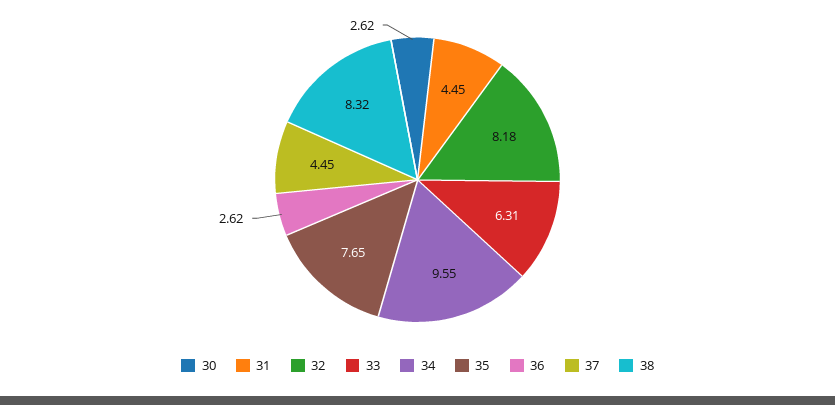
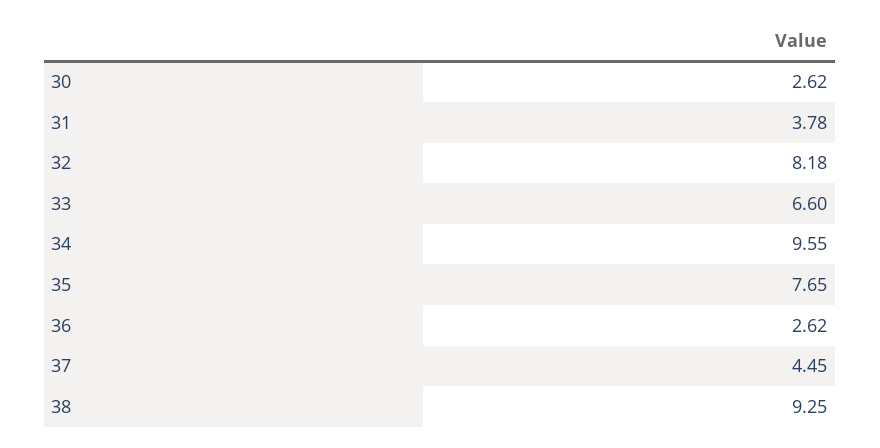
31: 4.45 -> 3.78
33: 6.31 -> 6.6
38: 8.32 -> 9.25

